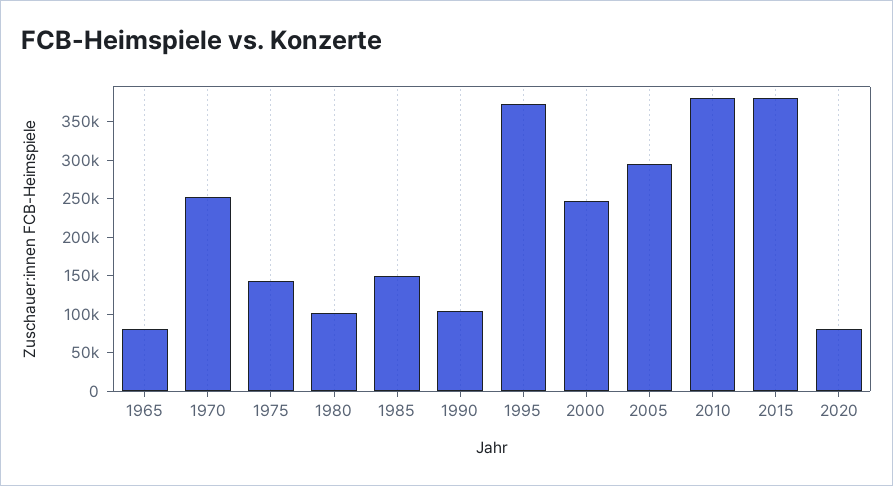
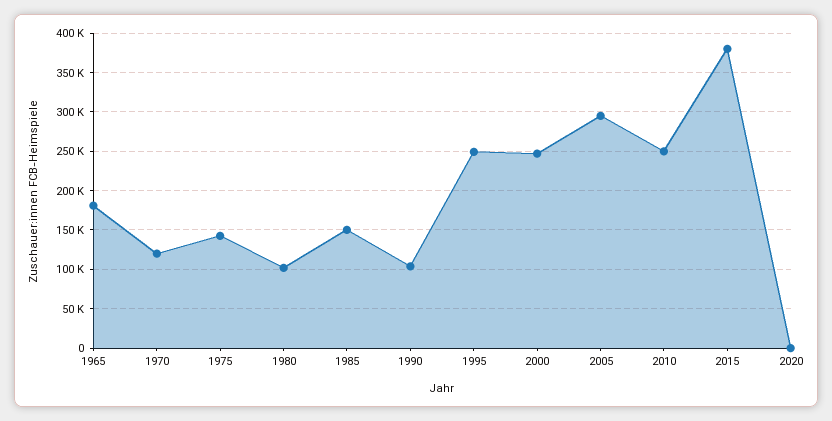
1965: 75000 -> 180000
1970: 250000 -> 120000
1995: 375000 -> 250000
2010: 375000 -> 250000
2020: 75000 -> 0

